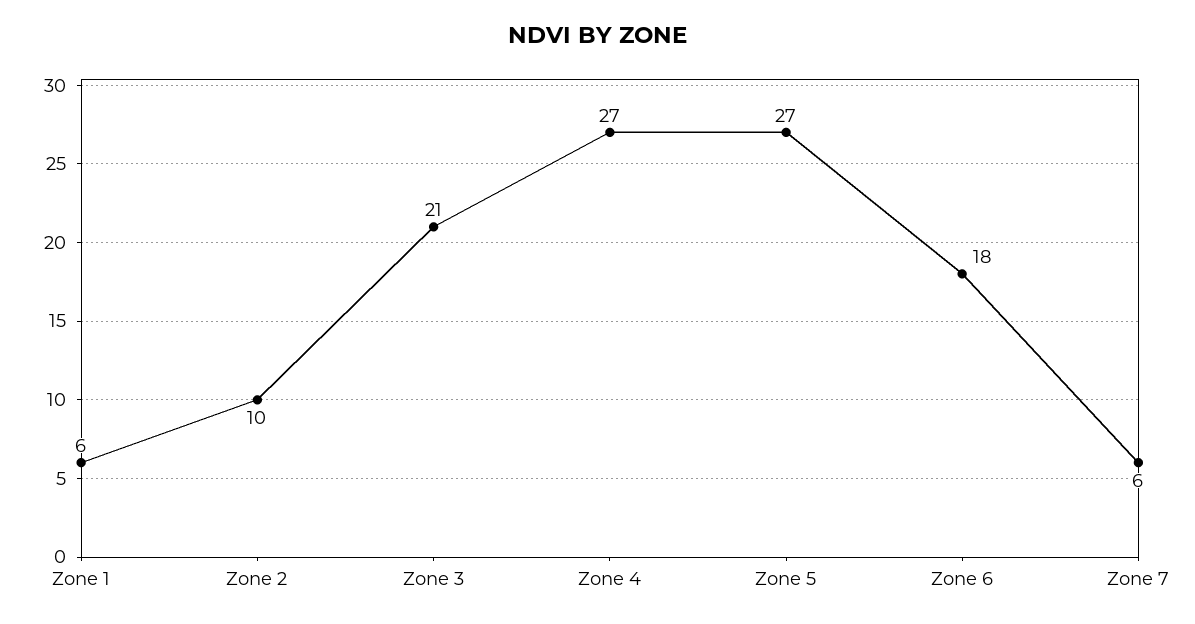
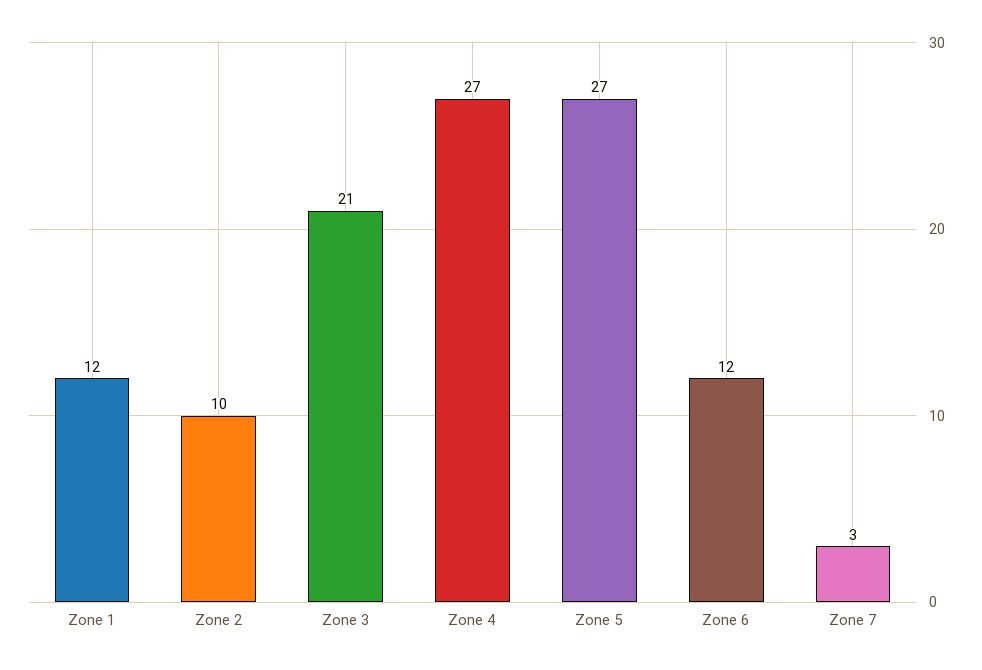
Zone 1: 6 -> 12
Zone 6: 18 -> 12
Zone 7: 6 -> 3

